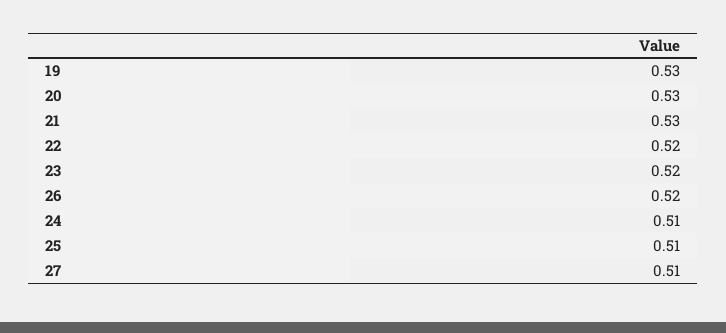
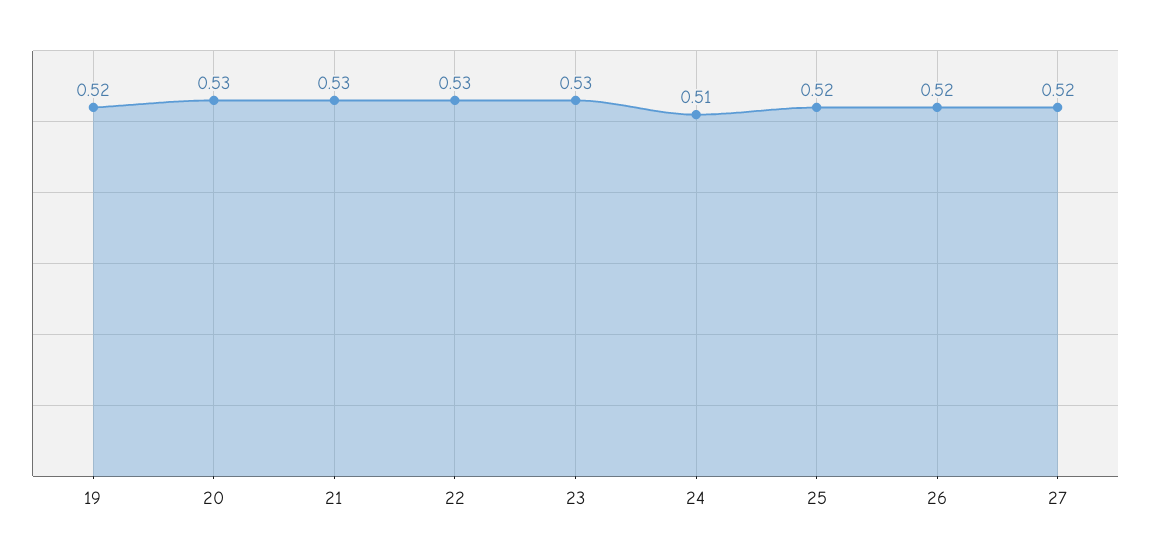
19: 0.53 -> 0.52
22: 0.52 -> 0.53
23: 0.52 -> 0.53
25: 0.51 -> 0.52
27: 0.51 -> 0.52

